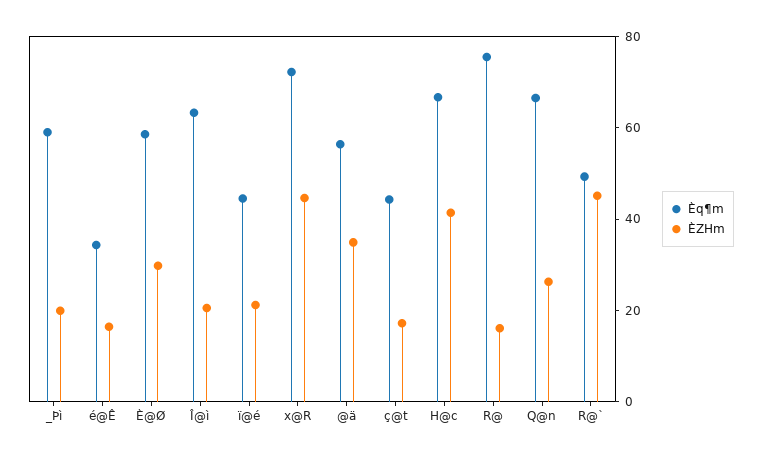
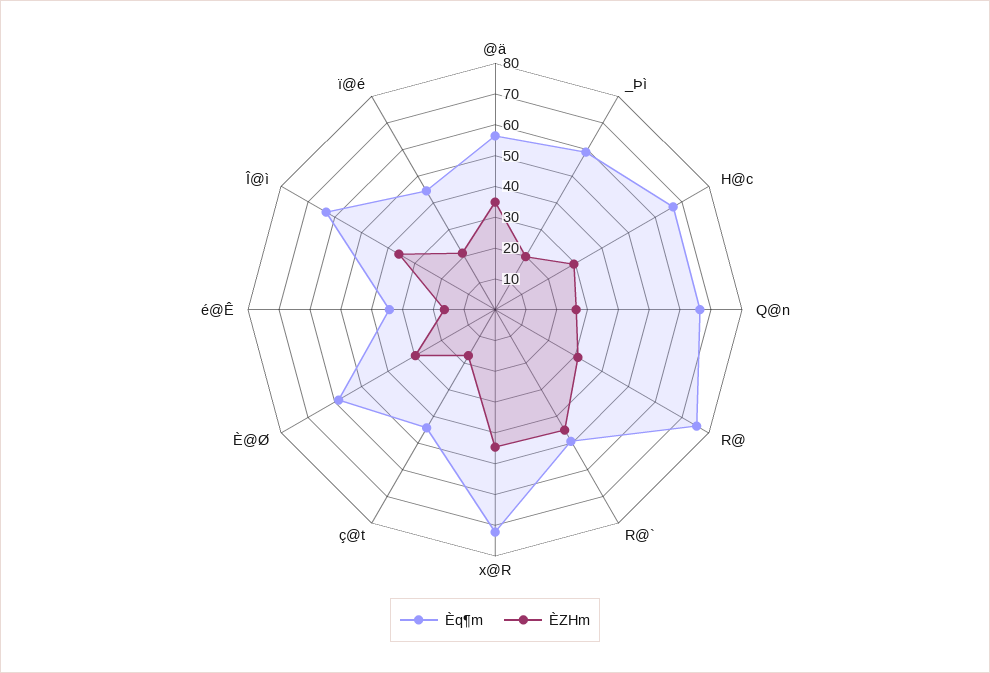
ÈZHm, Î@ì: 20 -> 35
ÈZHm, H@c: 40 -> 30
ÈZHm, R@: 15 -> 30

